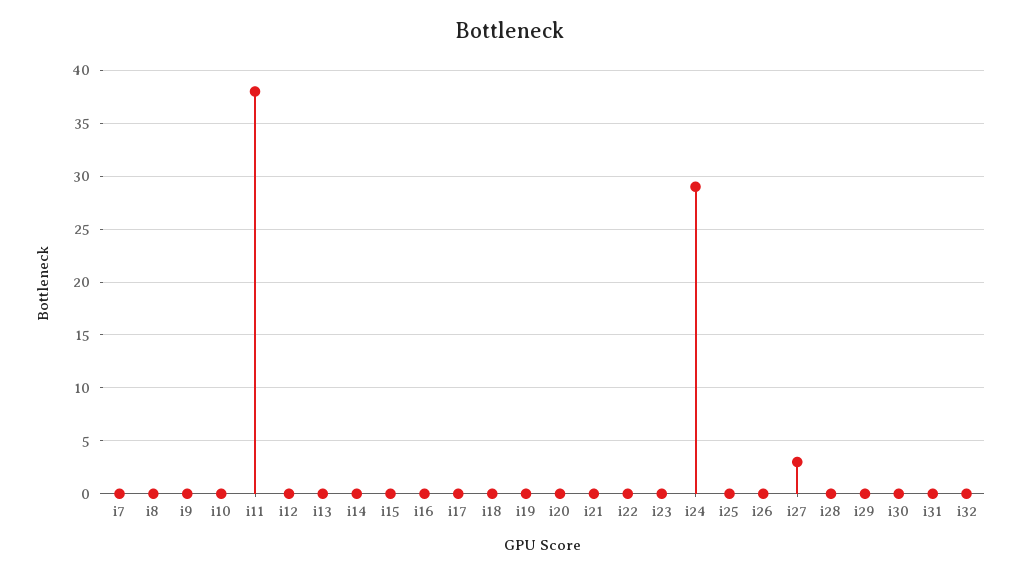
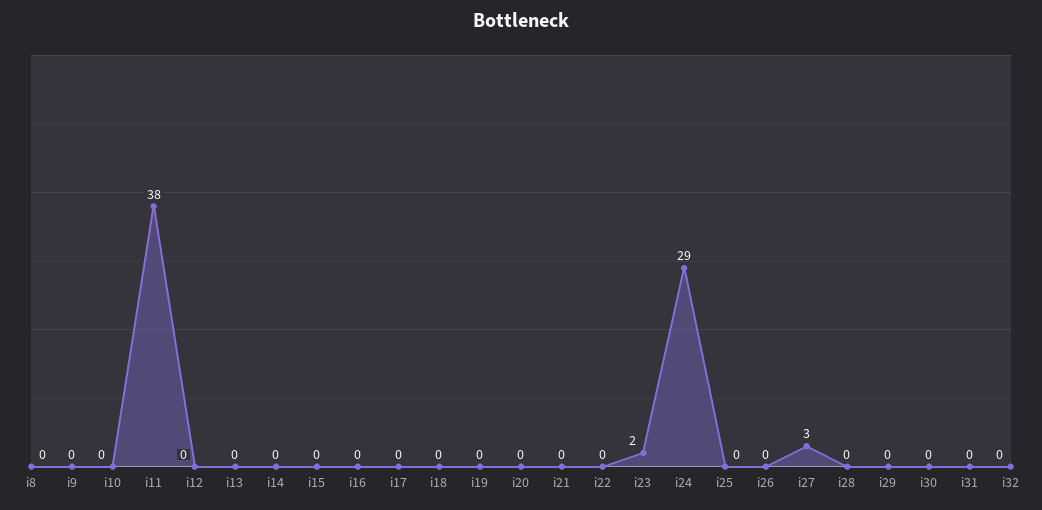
i7: 0 -> none
i23: 0 -> 2

